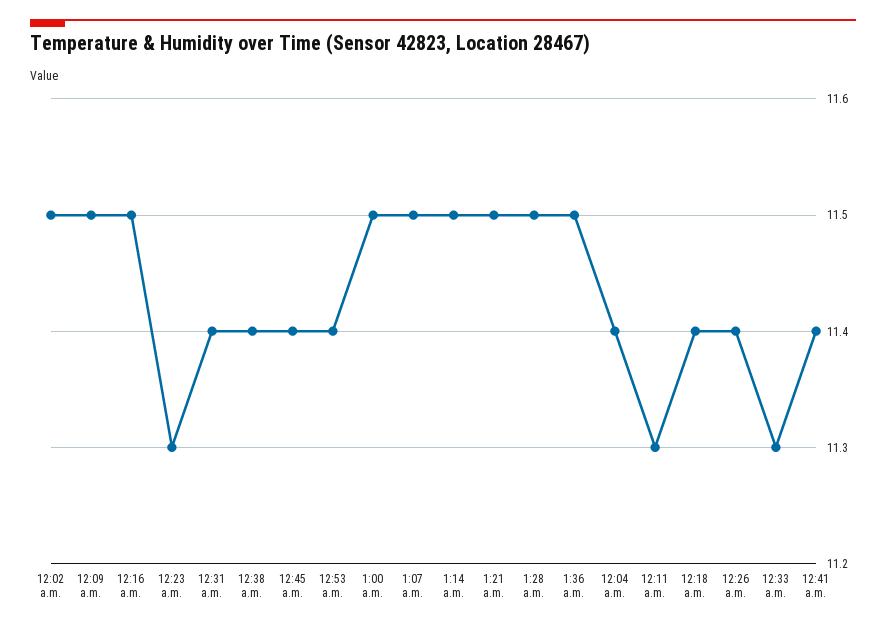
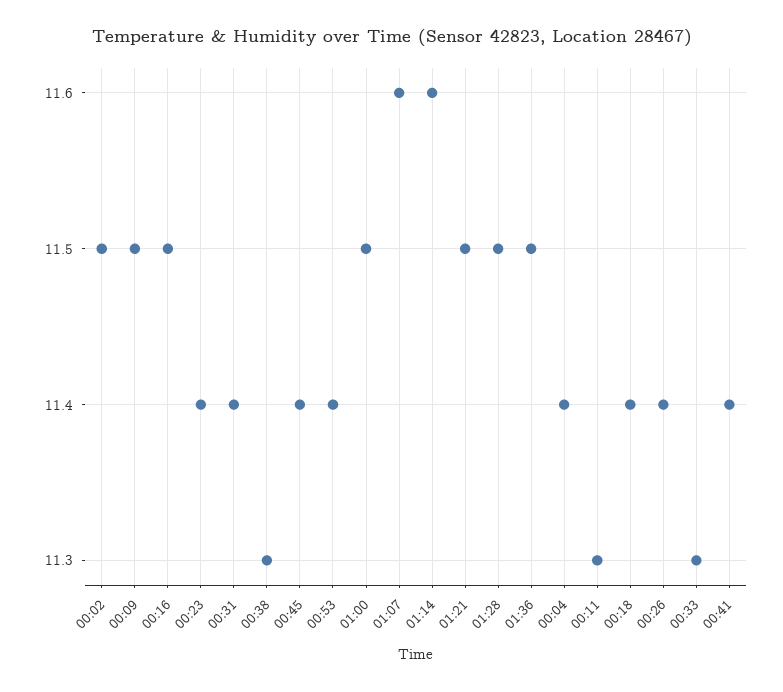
12:23 a.m.: 11.3 -> 11.4
12:38 a.m.: 11.4 -> 11.3
1:07 a.m.: 11.5 -> 11.6
1:14 a.m.: 11.5 -> 11.6

